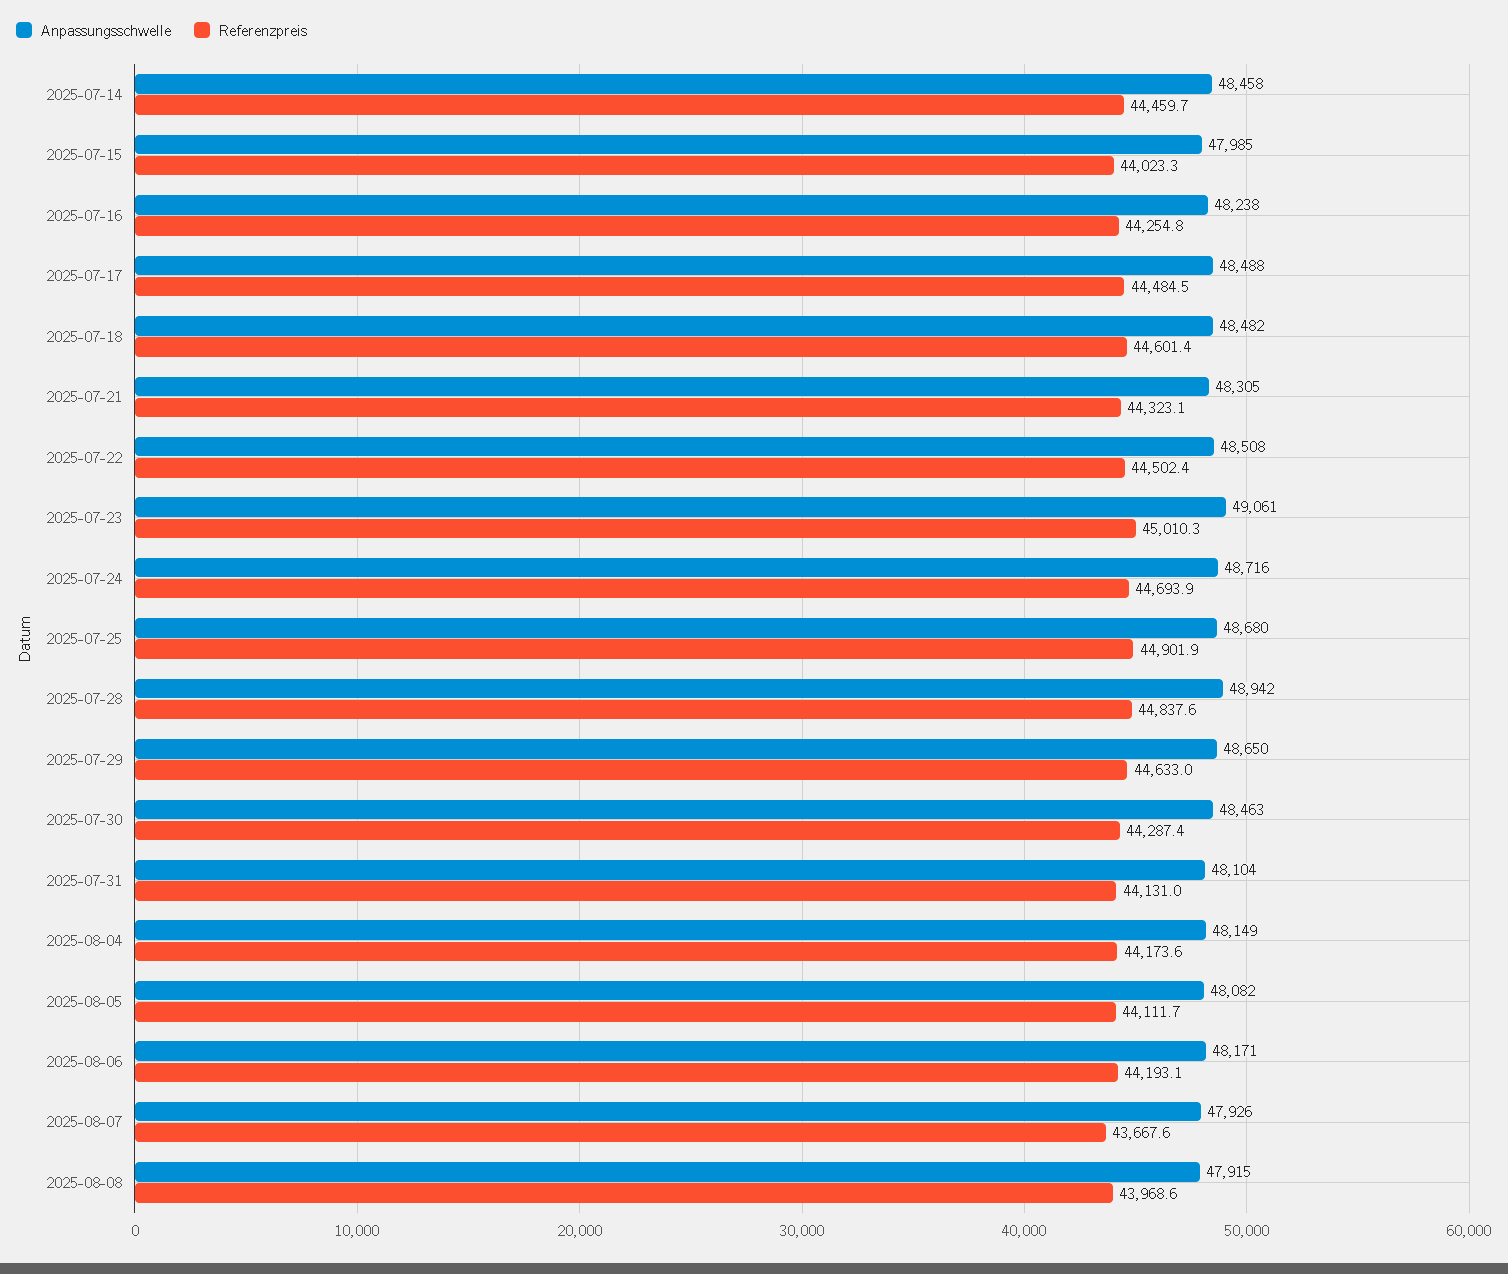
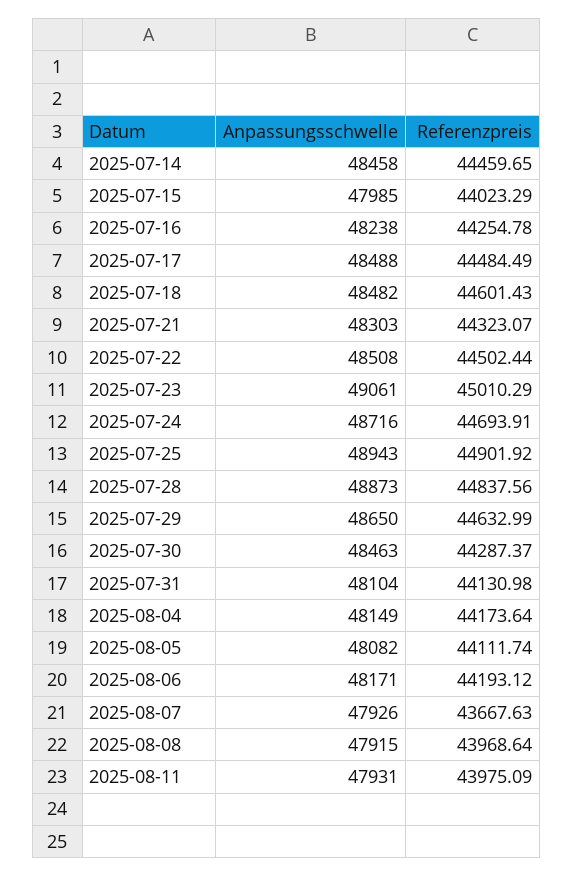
Anpassungsschwelle, 2025-07-21: 48305 -> 48303
Anpassungsschwelle, 2025-07-25: 48680 -> 48943
Anpassungsschwelle, 2025-07-28: 48942 -> 48873
Anpassungsschwelle, 2025-08-11: none -> 47931
Referenzpreis, 2025-08-11: none -> 43975.09

